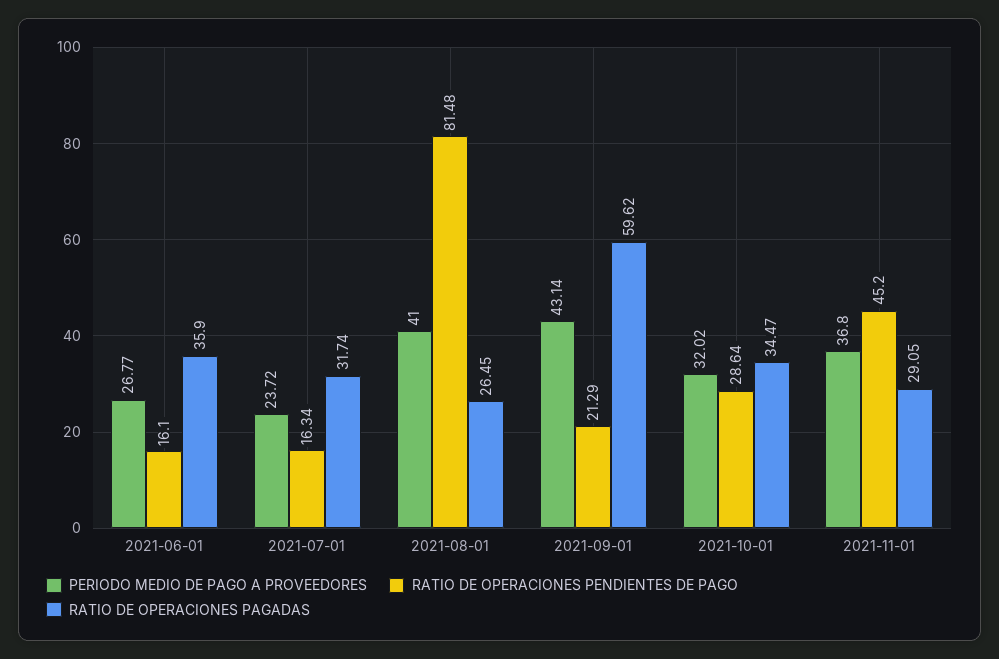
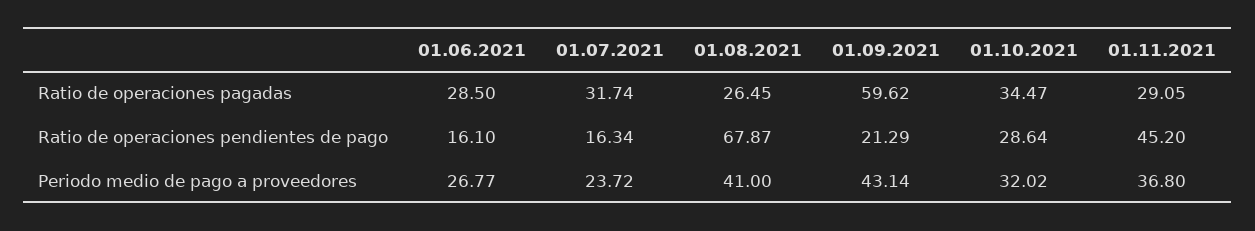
RATIO DE OPERACIONES PAGADAS, 2021-06-01: 35.9 -> 28.5
RATIO DE OPERACIONES PENDIENTES DE PAGO, 2021-08-01: 81.48 -> 67.87

